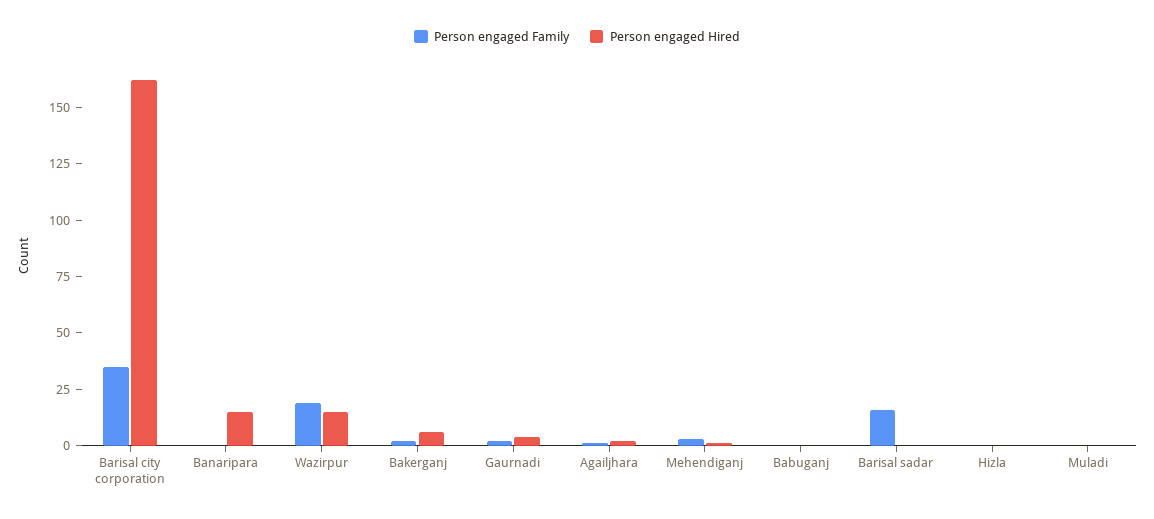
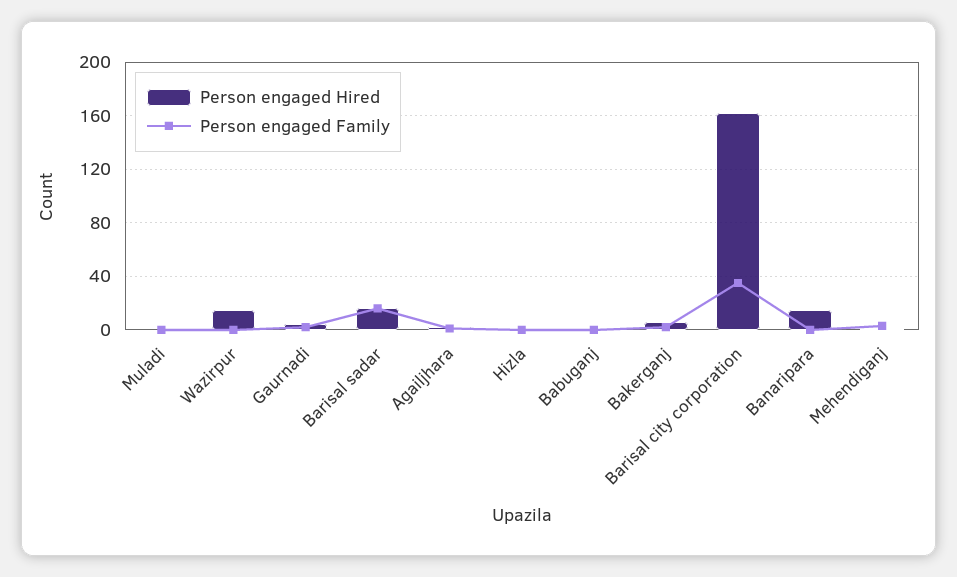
Person engaged Family, Wazirpur: 20 -> 0
Person engaged Hired, Barisal sadar: 0 -> 15

